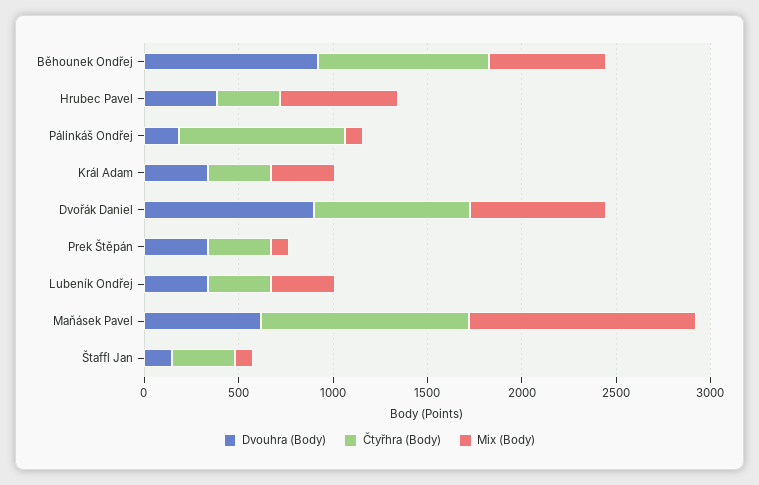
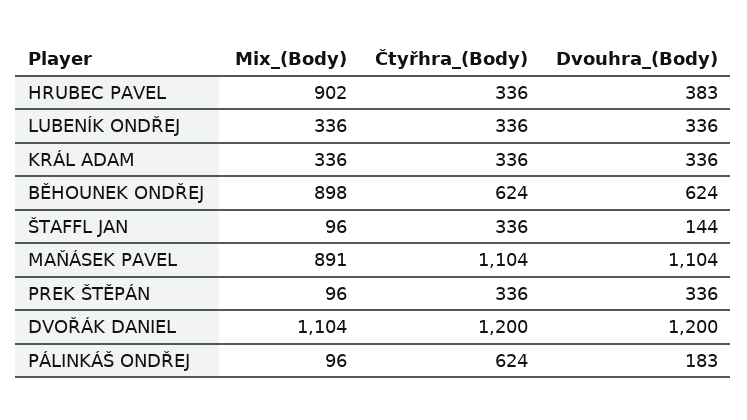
Dvouhra (Body), Běhounek Ondřej: 900 -> 624
Čtyřhra (Body), Běhounek Ondřej: 900 -> 624
Mix (Body), Běhounek Ondřej: 600 -> 898
Mix (Body), Hrubec Pavel: 600 -> 902
Čtyřhra (Body), Pálinkáš Ondřej: 900 -> 624
Dvouhra (Body), Dvořák Daniel: 900 -> 1200
Čtyřhra (Body), Dvořák Daniel: 800 -> 1200
Mix (Body), Dvořák Daniel: 700 -> 1104
Dvouhra (Body), Maňásek Pavel: 600 -> 1104
Mix (Body), Maňásek Pavel: 1200 -> 891

